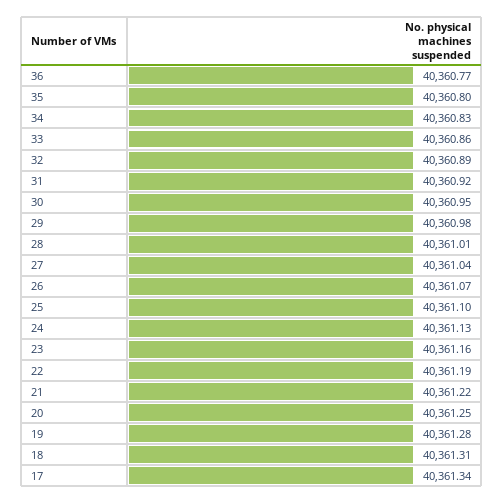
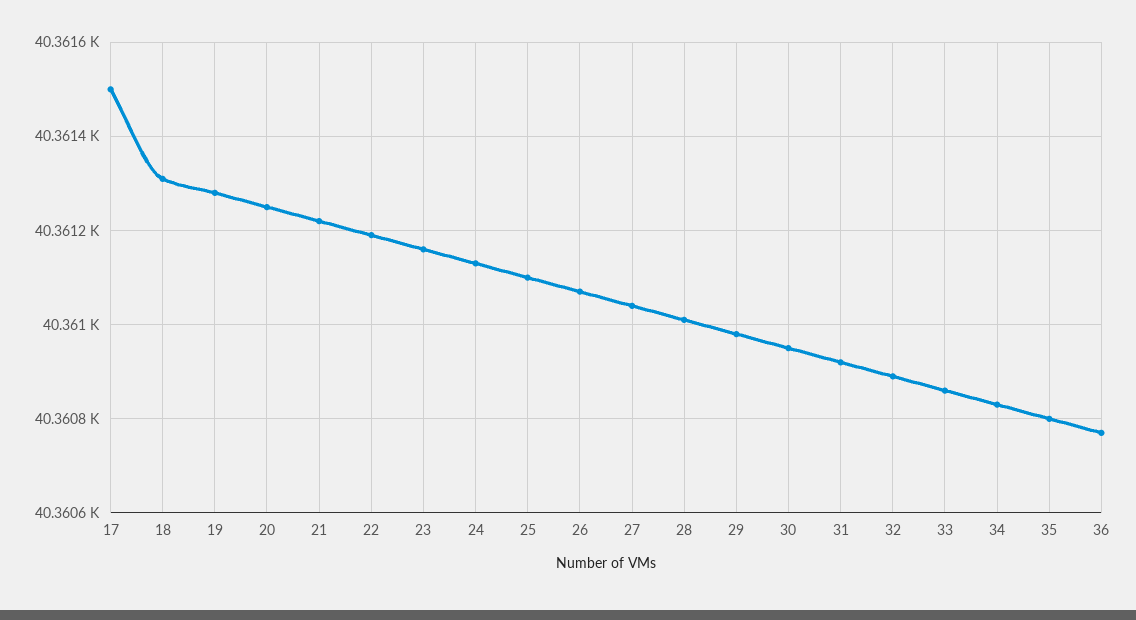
17: 40361.34 -> 40361.5

